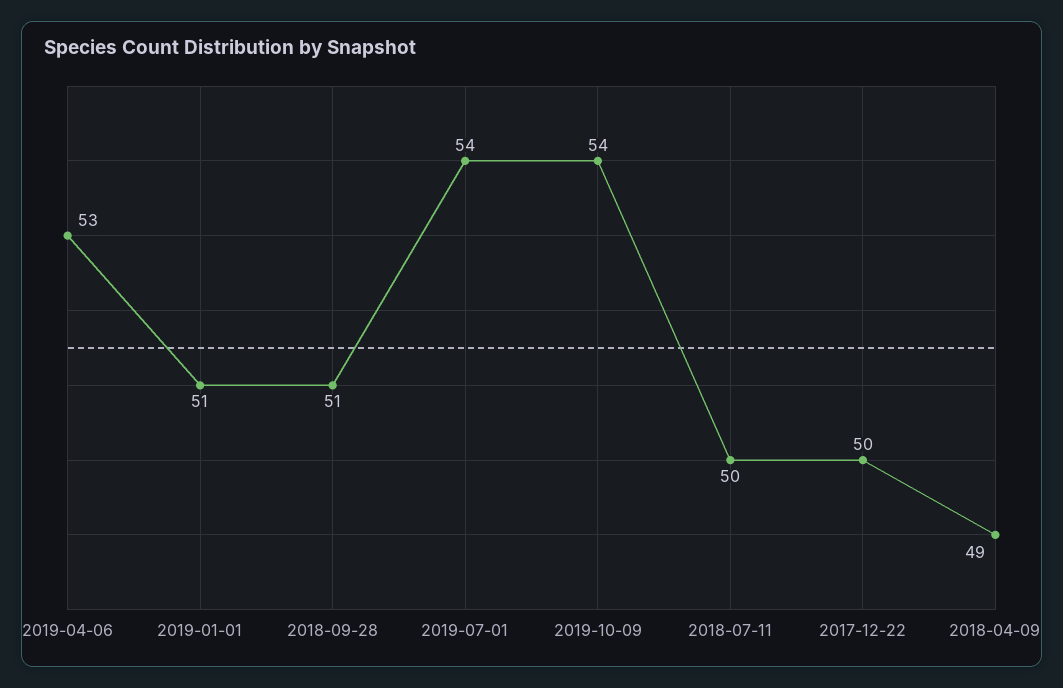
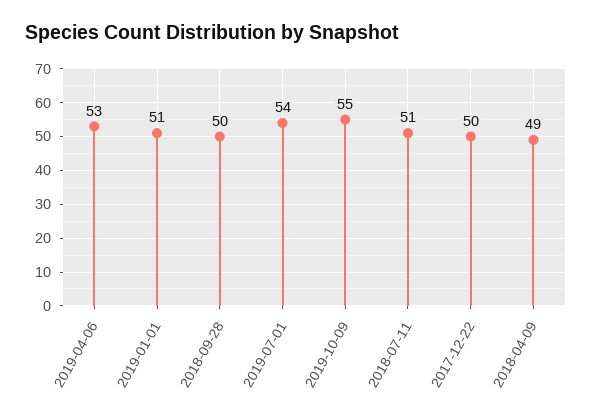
2018-09-28: 51 -> 50
2019-10-09: 54 -> 55
2018-07-11: 50 -> 51

